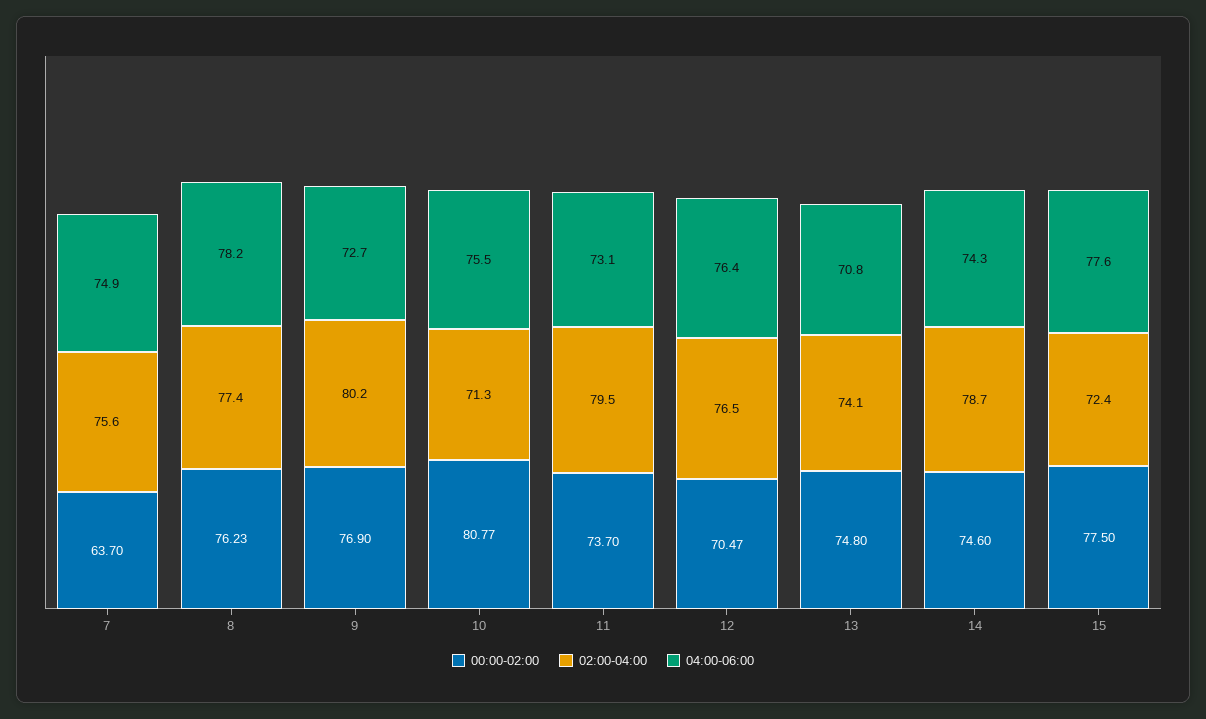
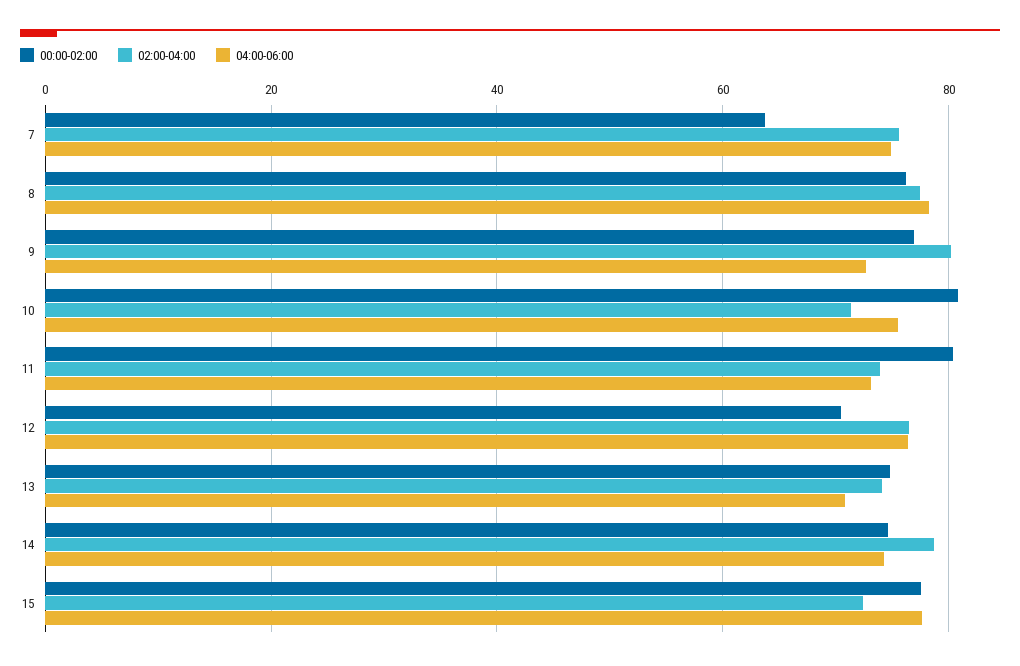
00:00-02:00, 11: 73.7 -> 80
02:00-04:00, 11: 79.5 -> 74

